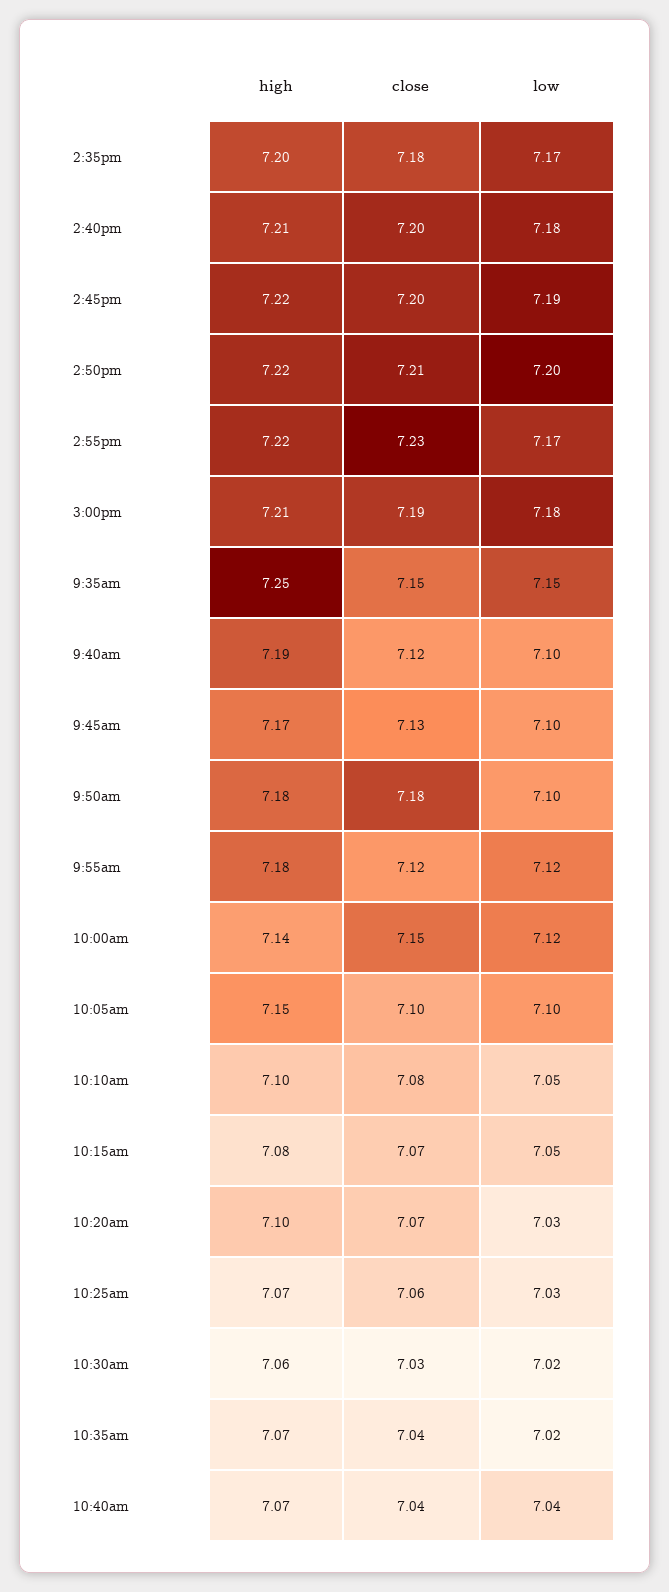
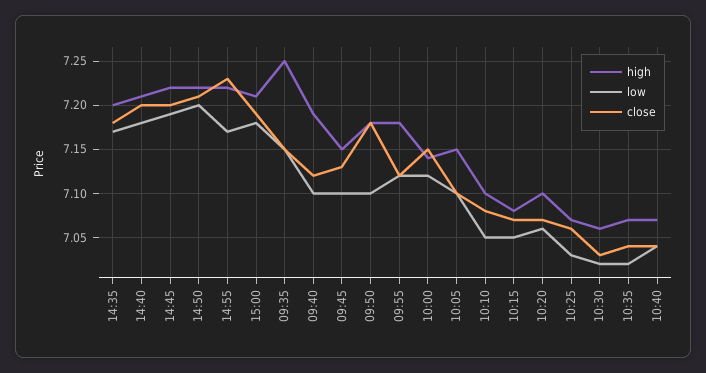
high, 9:45am: 7.17 -> 7.15
low, 10:20am: 7.03 -> 7.06

